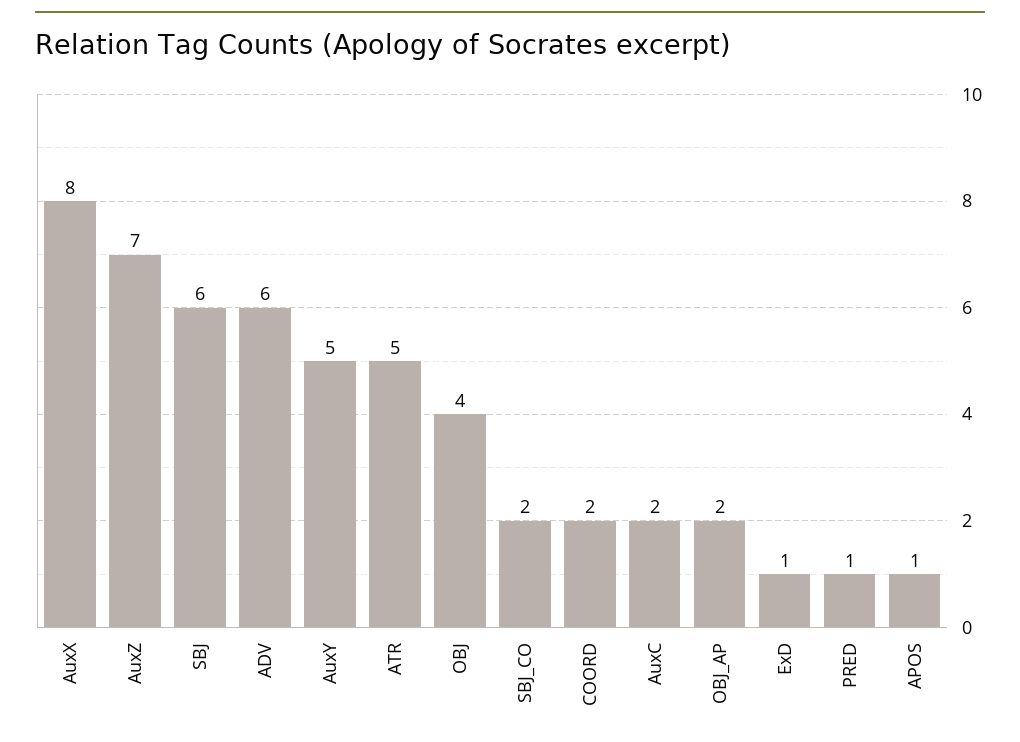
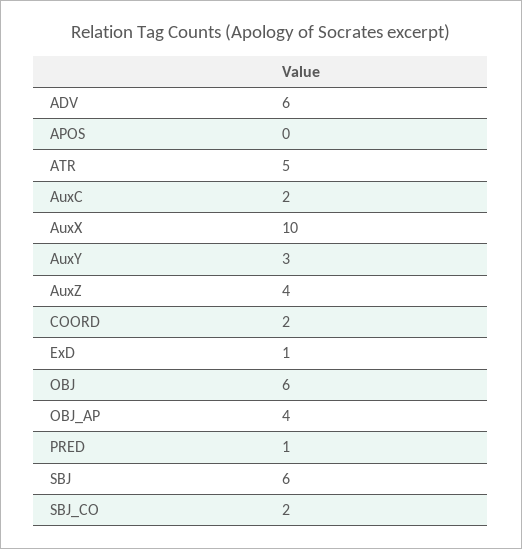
AuxX: 8 -> 10
AuxZ: 7 -> 4
AuxY: 5 -> 3
OBJ: 4 -> 6
OBJ_AP: 2 -> 4
APOS: 1 -> 0

